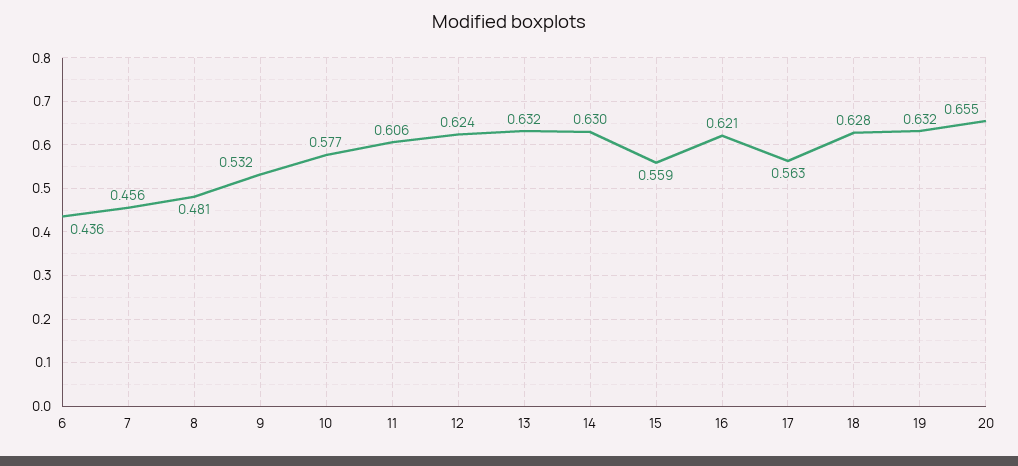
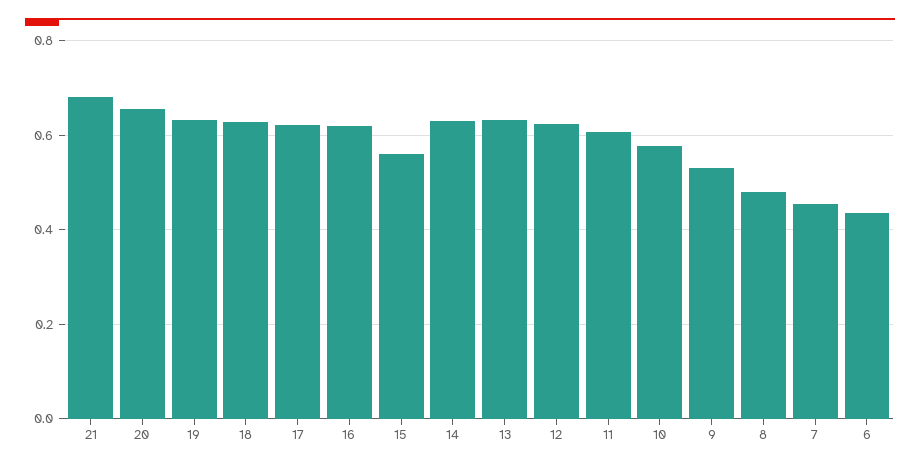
17: 0.563 -> 0.62
21: none -> 0.68

